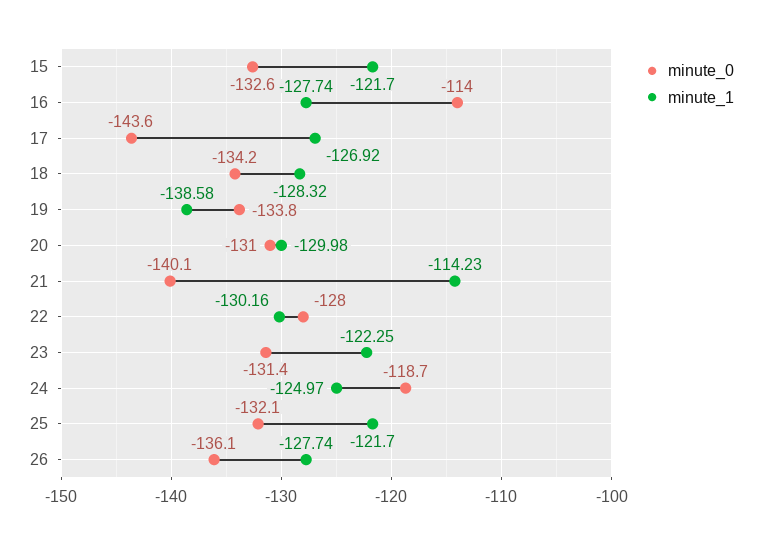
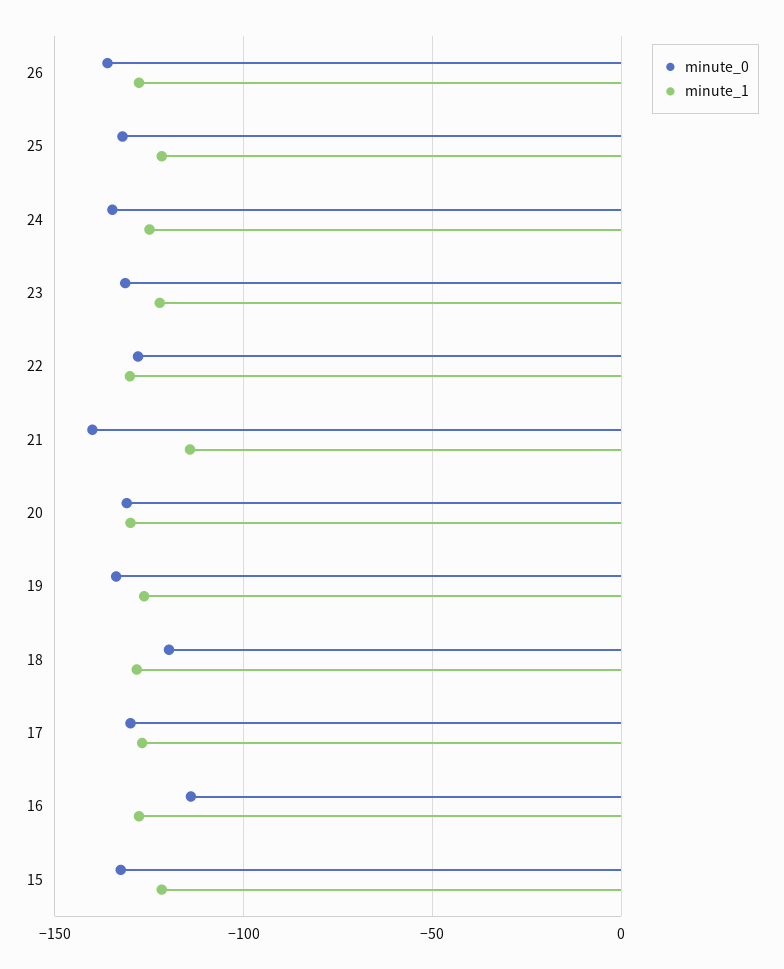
minute_0, 17: -143.6 -> -130
minute_0, 18: -134.2 -> -120
minute_1, 19: -138.58 -> -125
minute_0, 24: -118.7 -> -135

